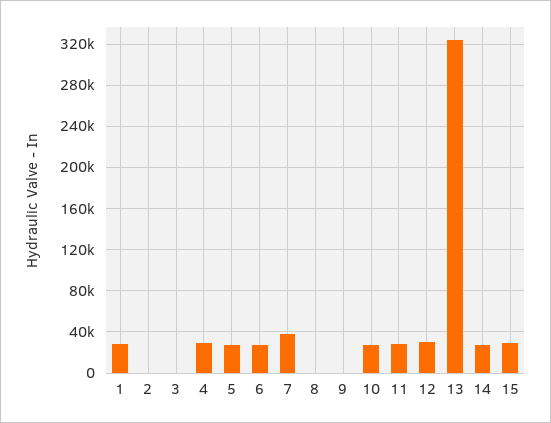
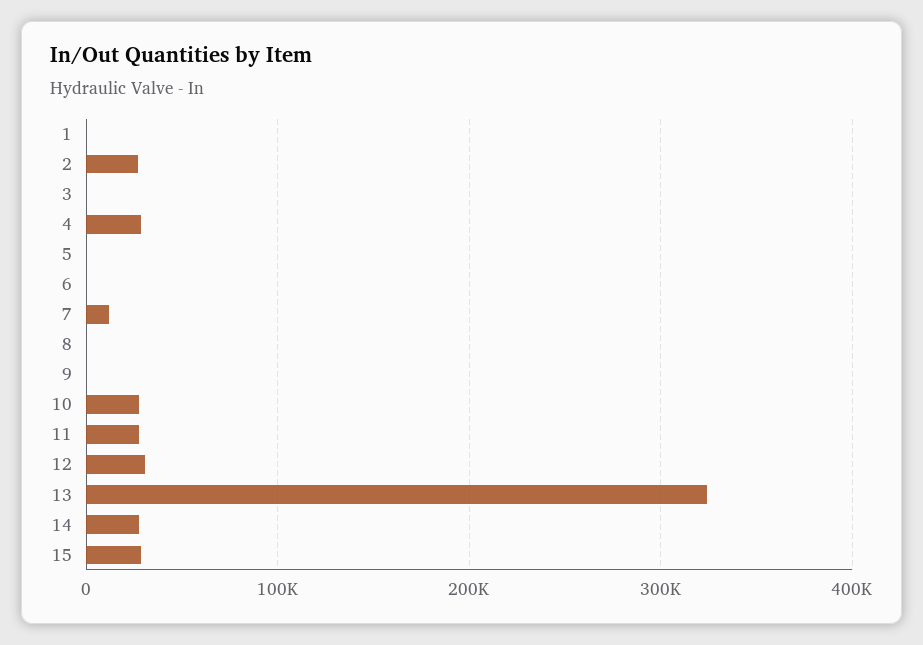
1: 30000 -> 0
2: 0 -> 30000
5: 30000 -> 0
6: 30000 -> 0
7: 40000 -> 10000

